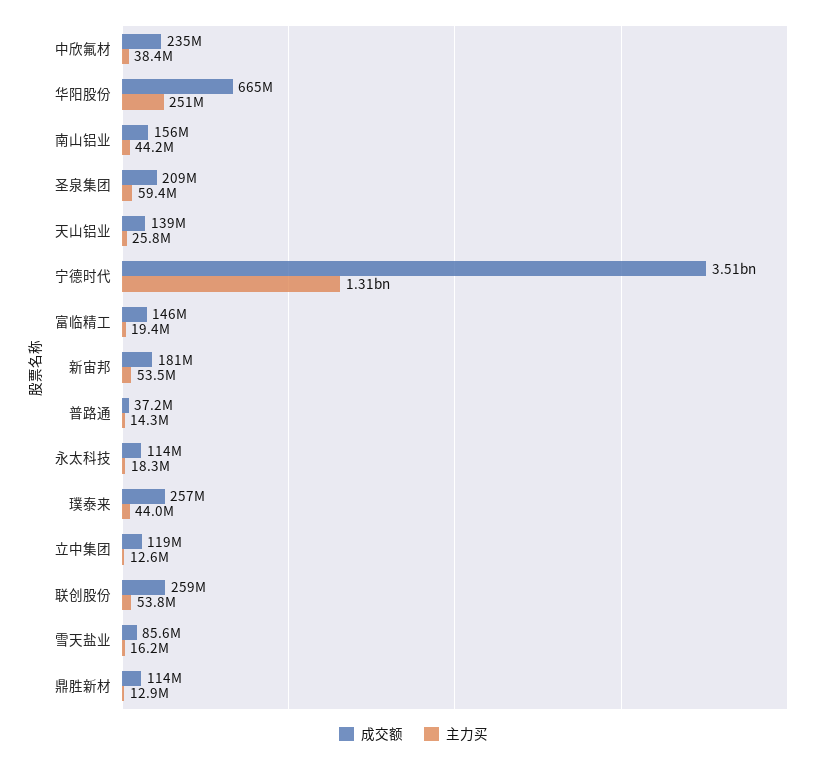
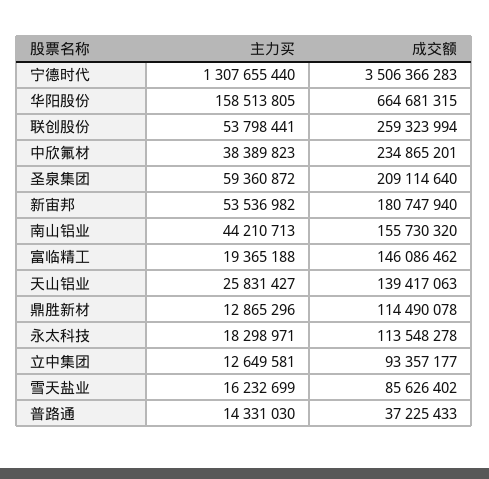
主力买, 华阳股份: 251000000 -> 158513805
成交额, 璞泰来: 257000000 -> none
主力买, 璞泰来: 44000000 -> none
成交额, 立中集团: 119000000 -> 93357177

